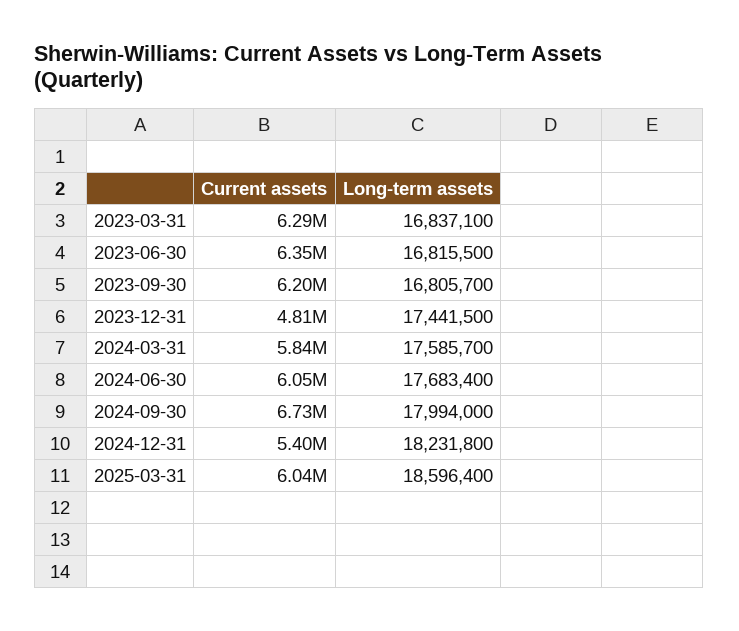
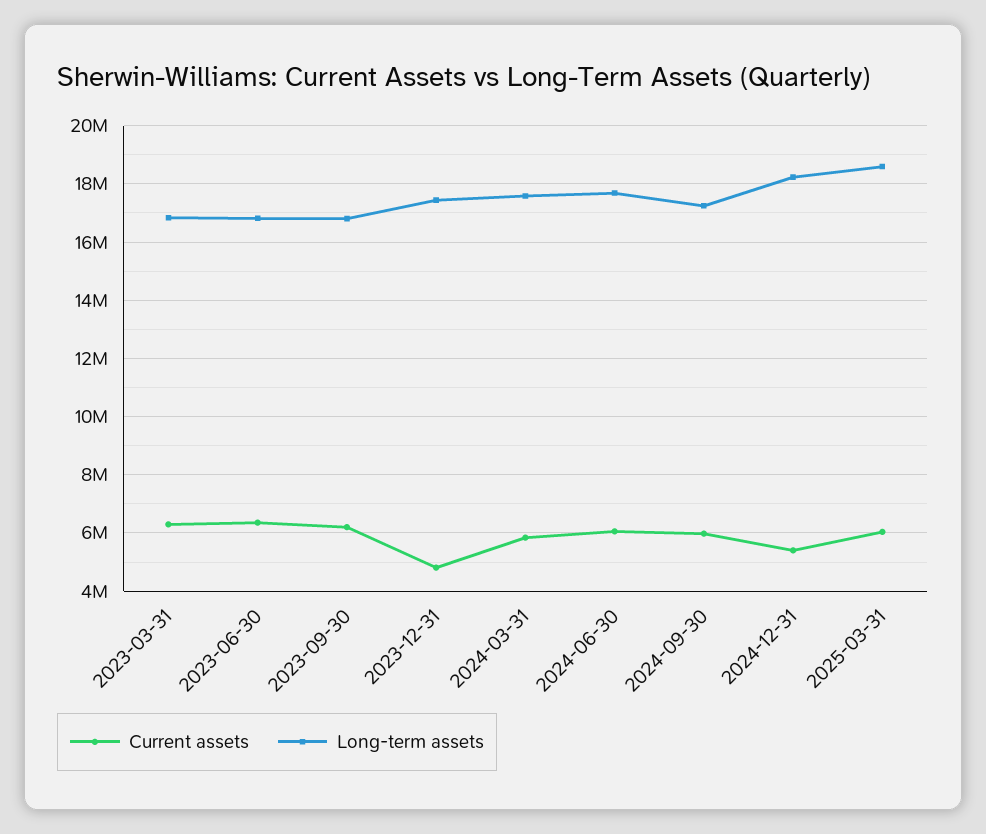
Current assets, 2024-09-30: 6730000 -> 6000000
Long-term assets, 2024-09-30: 17994000 -> 17250000

